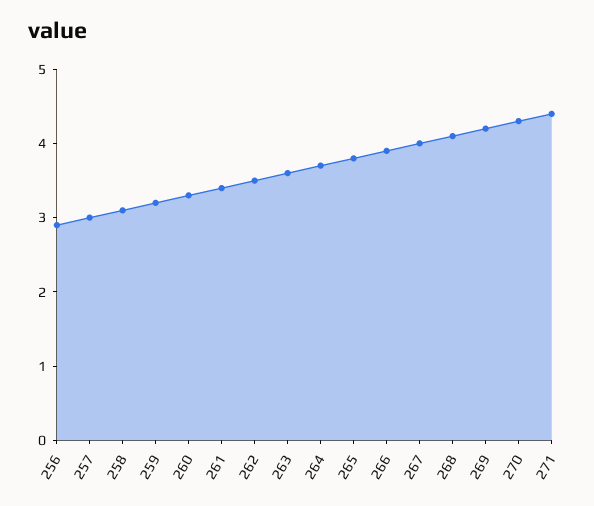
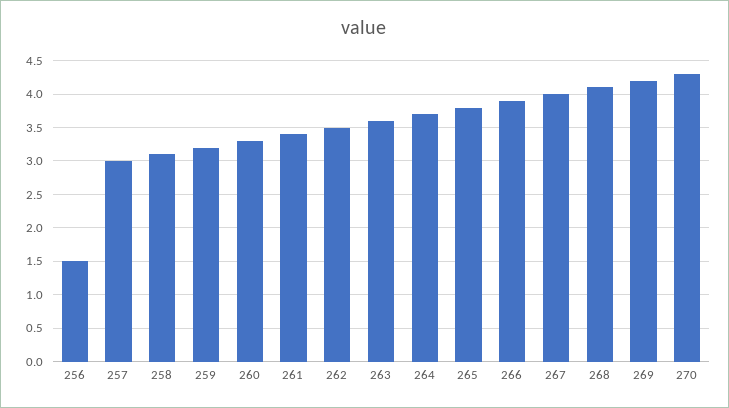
256: 3 -> 1.5
271: 4.5 -> none

